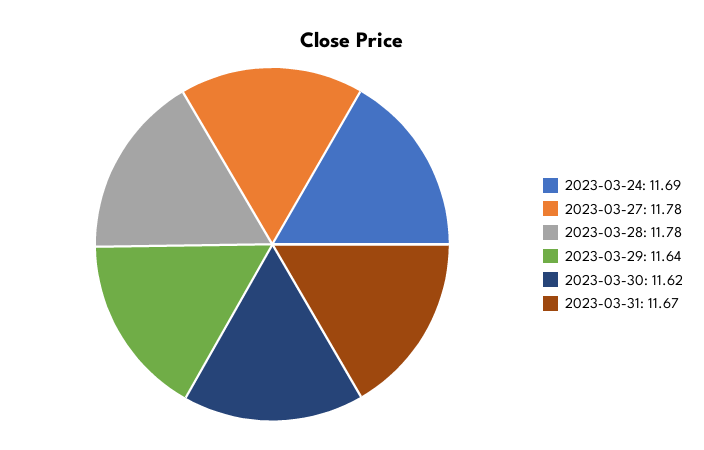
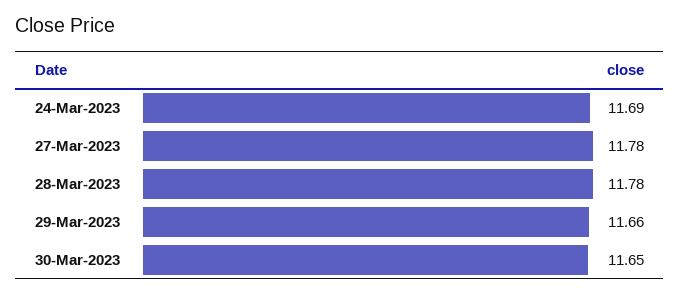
2023-03-29: 11.64 -> 11.66
2023-03-30: 11.62 -> 11.65
2023-03-31: 11.67 -> none

